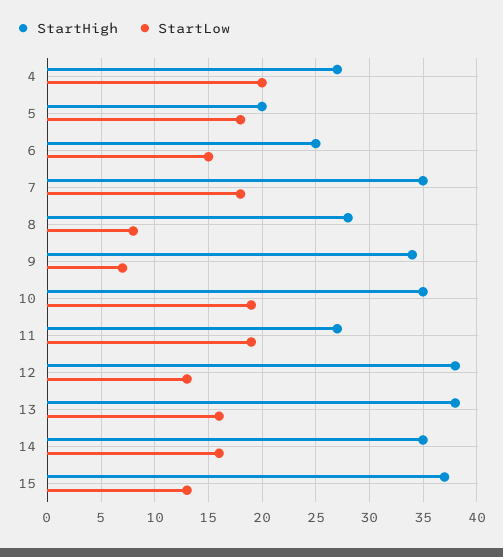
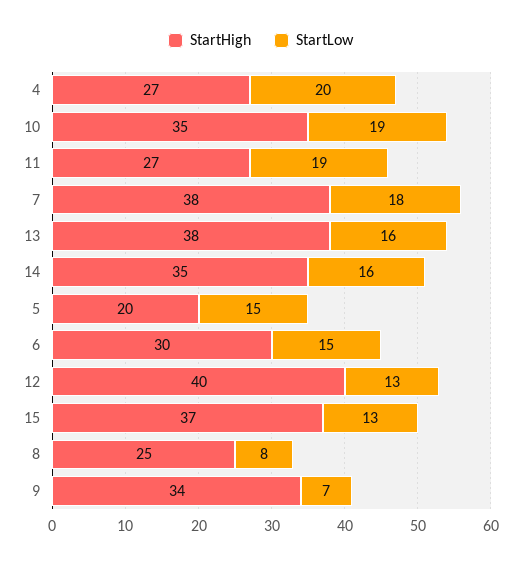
StartLow, 5: 18 -> 15
StartHigh, 6: 25 -> 30
StartHigh, 7: 35 -> 38
StartHigh, 8: 28 -> 25
StartHigh, 12: 38 -> 40

